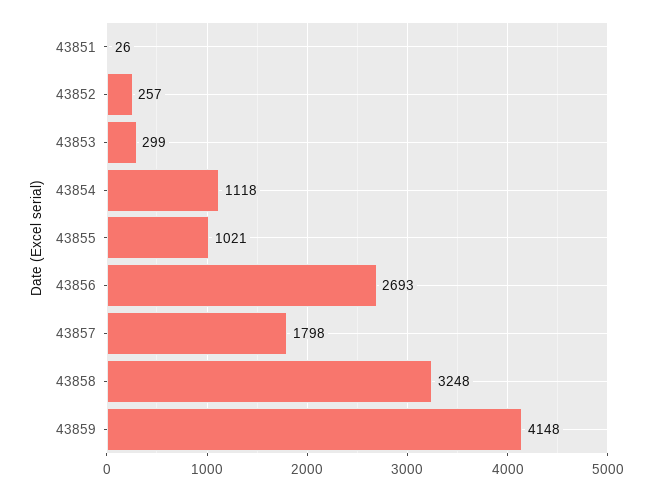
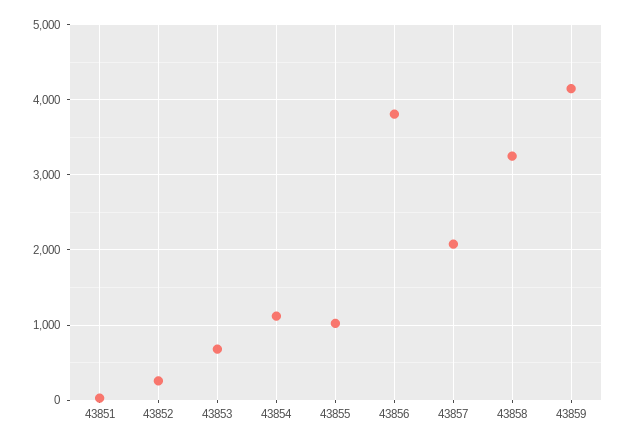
43853: 299 -> 700
43856: 2693 -> 3800
43857: 1798 -> 2100

